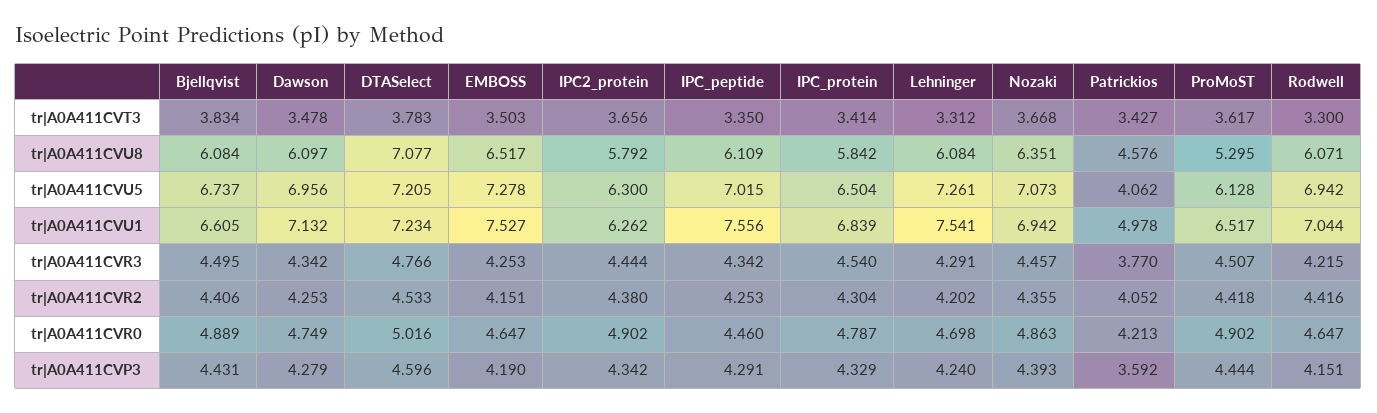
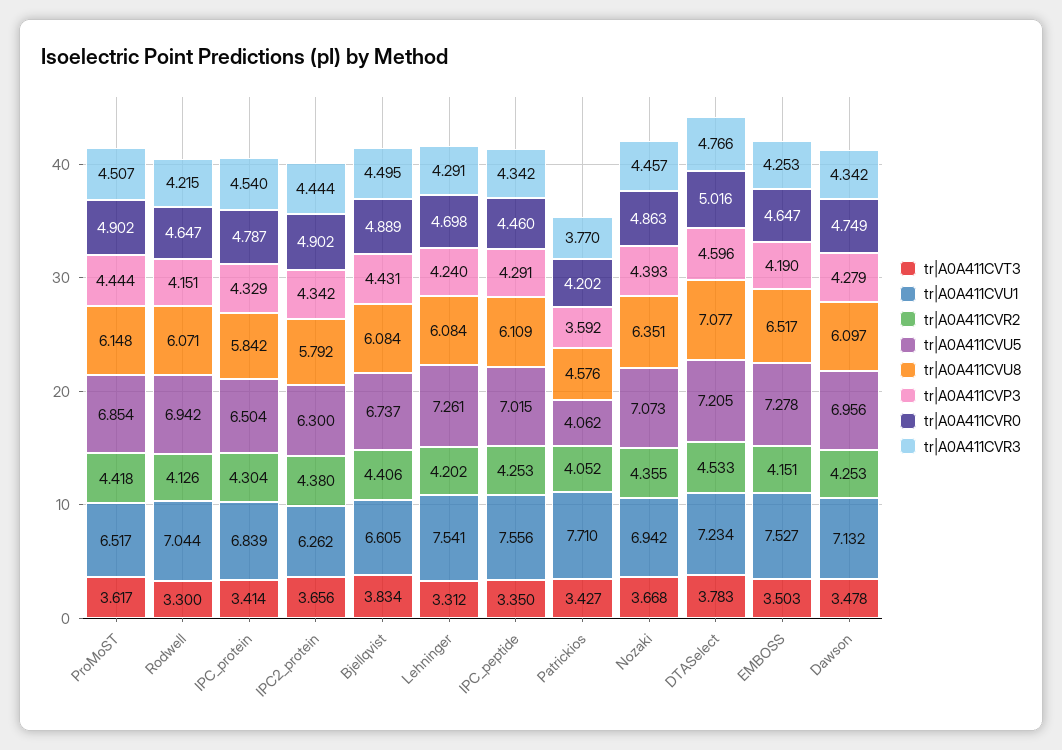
tr|A0A411CVU8, ProMoST: 5.295 -> 6.148
tr|A0A411CVU5, ProMoST: 6.128 -> 6.854
tr|A0A411CVU1, Patrickios: 4.978 -> 7.71
tr|A0A411CVR2, Rodwell: 4.416 -> 4.126
tr|A0A411CVR0, Patrickios: 4.213 -> 4.202

